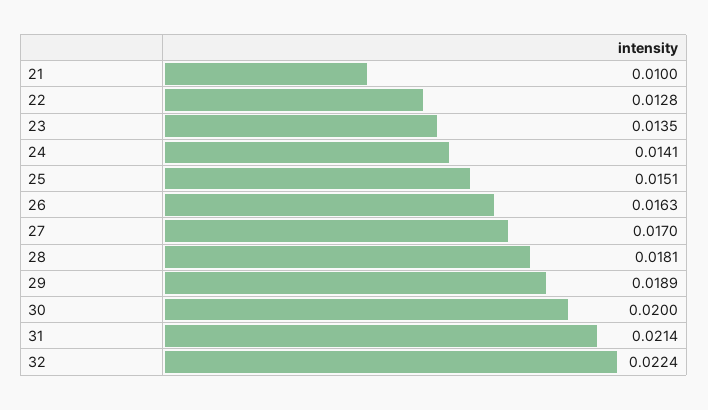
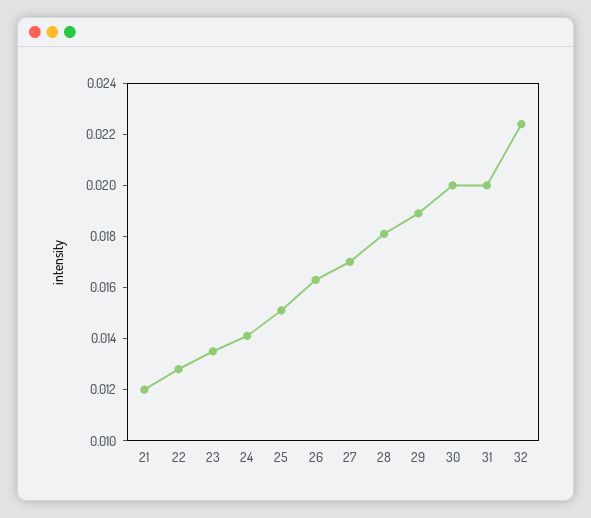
21: 0.01 -> 0.012
31: 0.0214 -> 0.02

